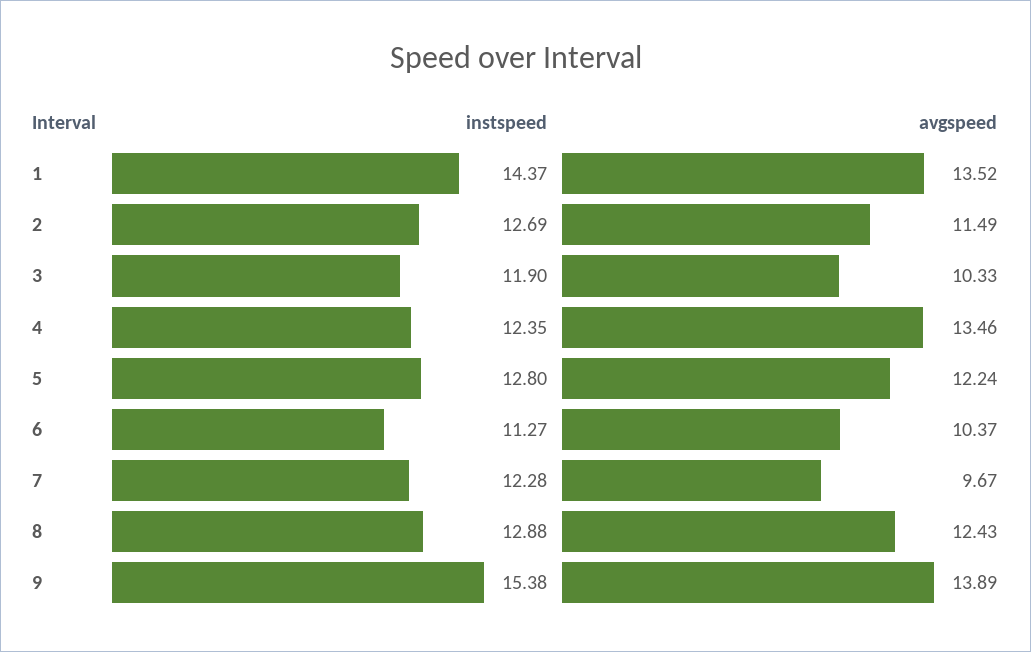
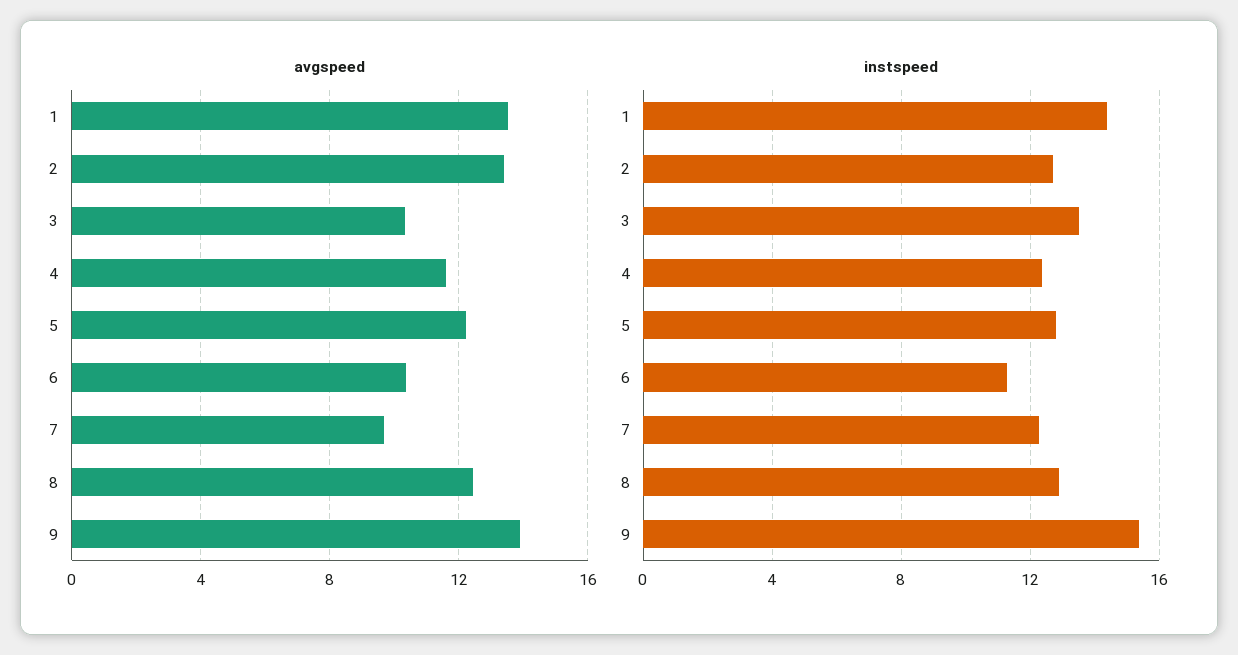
avgspeed, 2: 11.49 -> 13.5
instspeed, 3: 11.9 -> 13.5
avgspeed, 4: 13.46 -> 11.5

